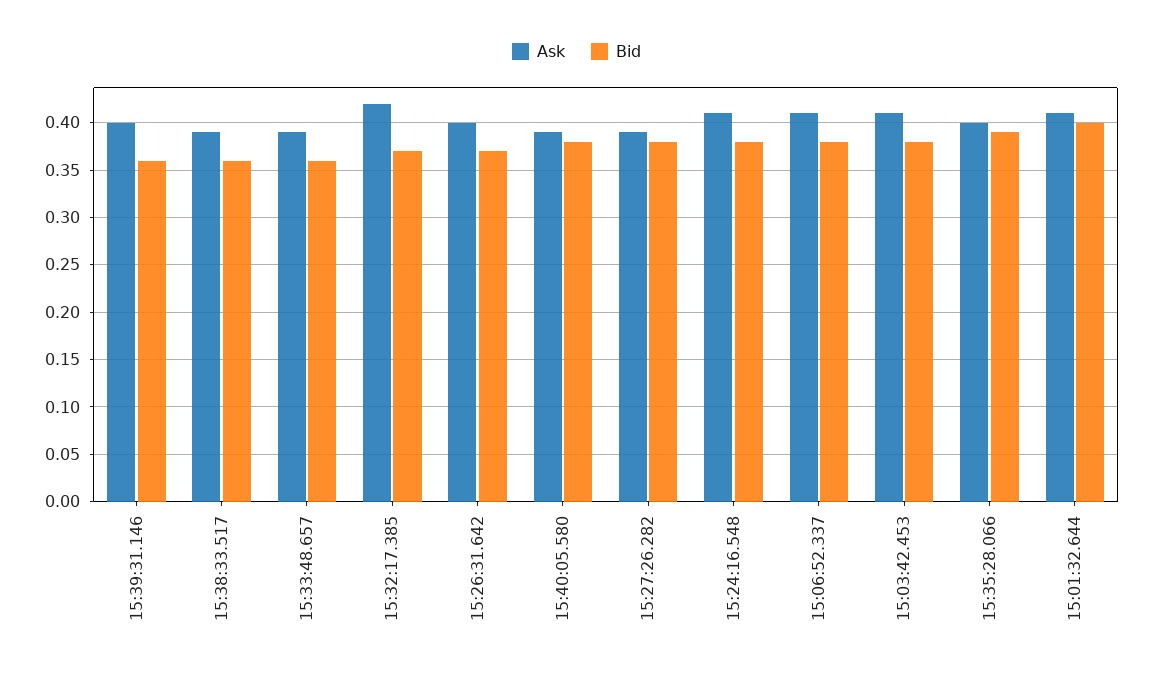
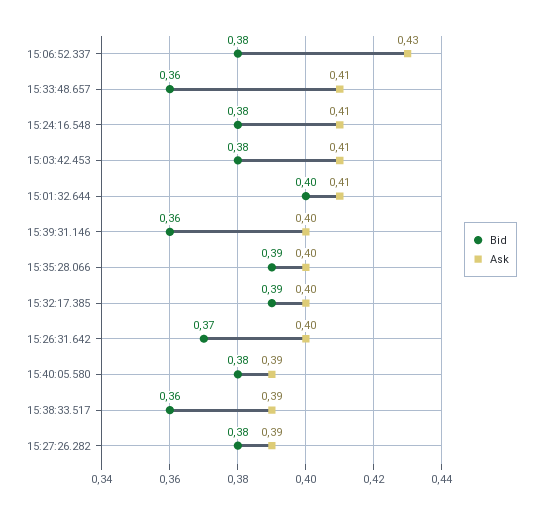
Ask, 15:33:48.657: 0.39 -> 0.41
Ask, 15:32:17.385: 0.42 -> 0.4
Bid, 15:32:17.385: 0.37 -> 0.39
Ask, 15:06:52.337: 0.41 -> 0.43

